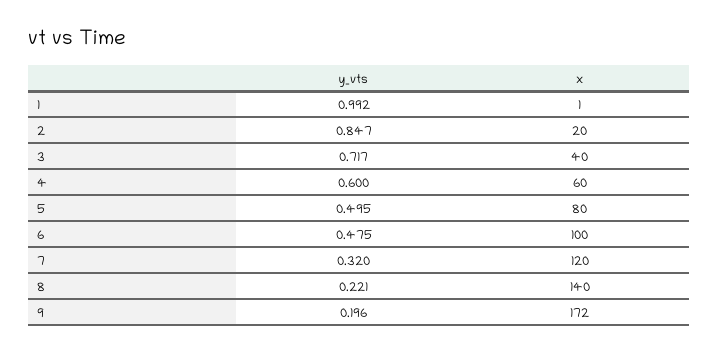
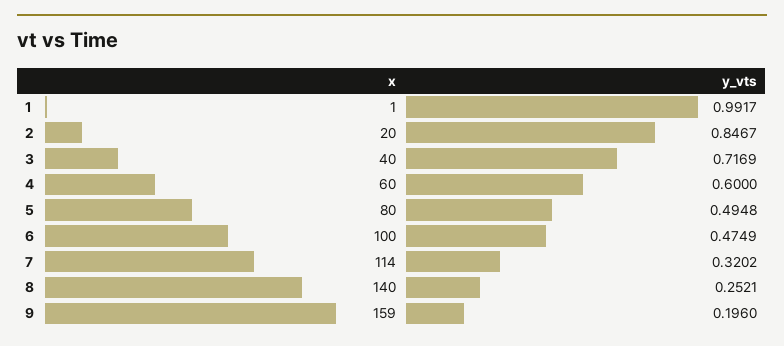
x, 7: 120 -> 114
y_vts, 8: 0.221 -> 0.2521
x, 9: 172 -> 159

